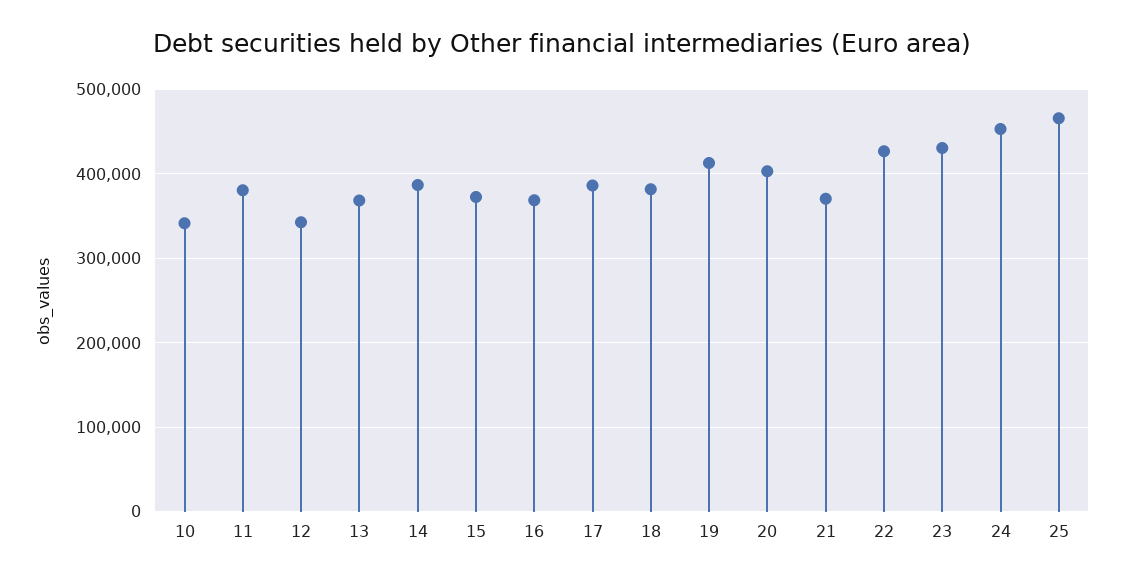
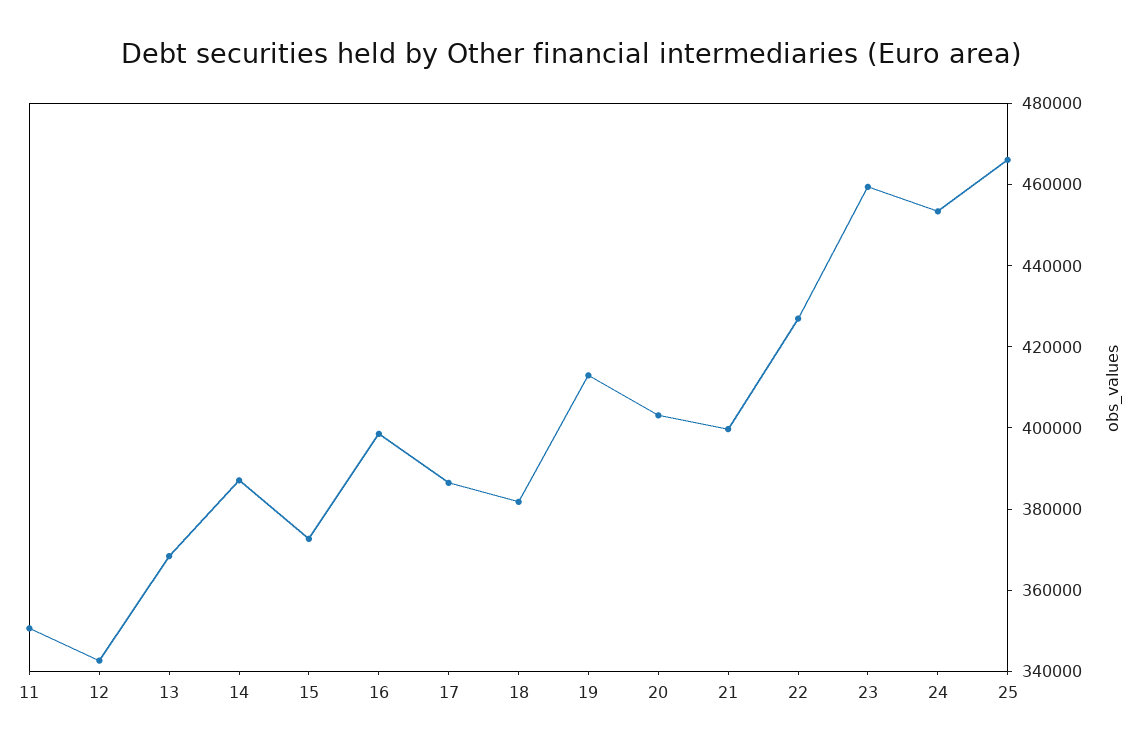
10: 340000 -> none
11: 380000 -> 350000
16: 370000 -> 400000
21: 370000 -> 400000
23: 430000 -> 460000

